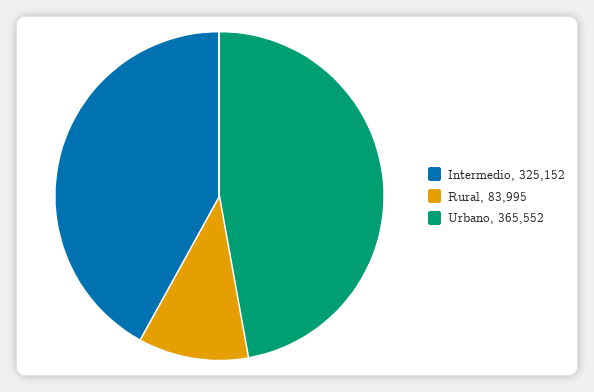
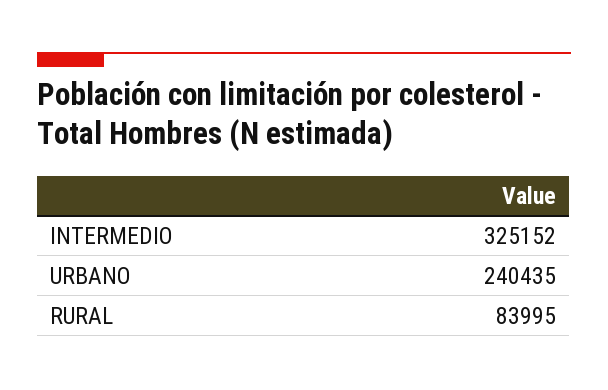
Urbano: 365552 -> 240435

